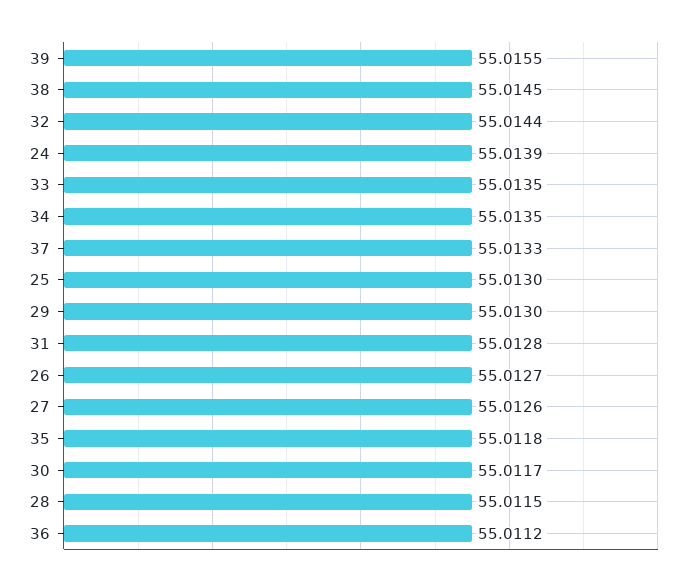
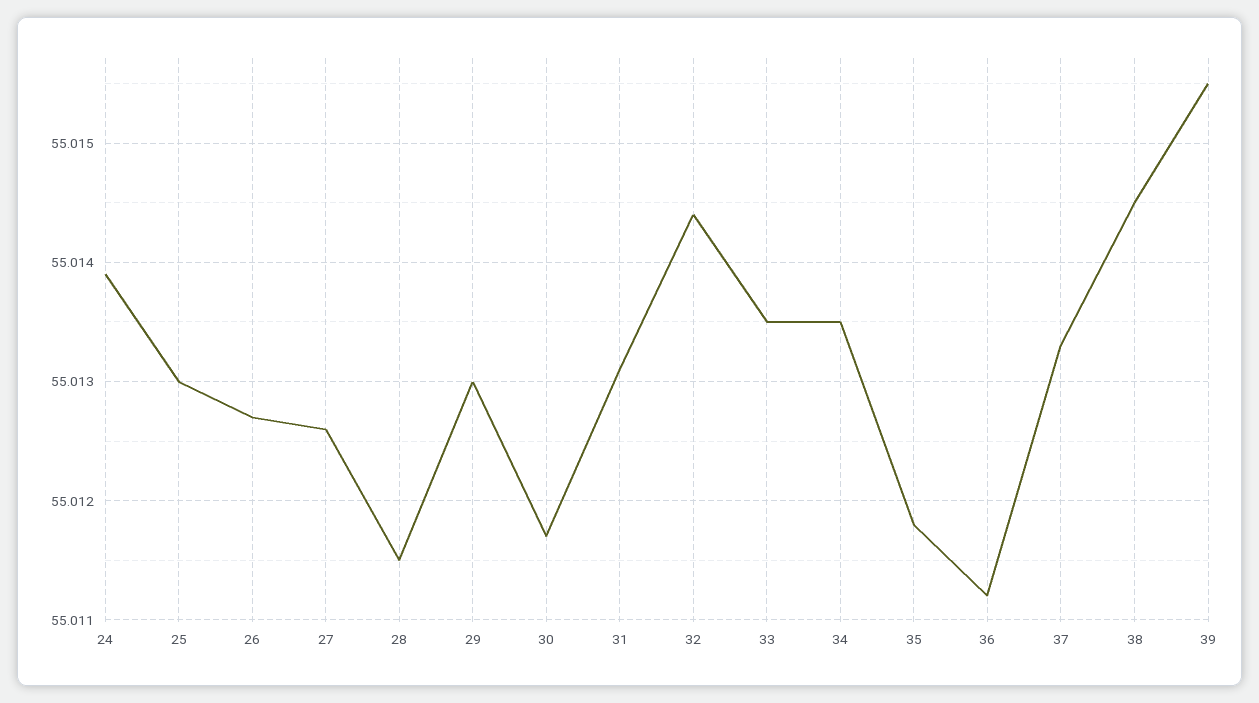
31: 55.0128 -> 55.0131

